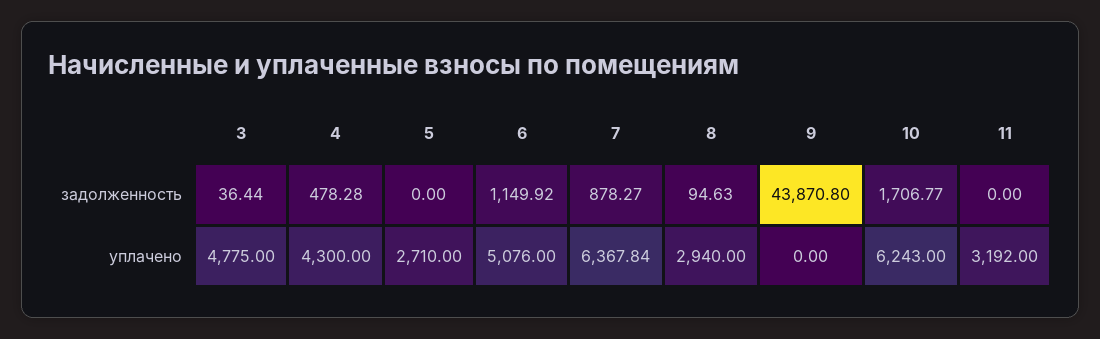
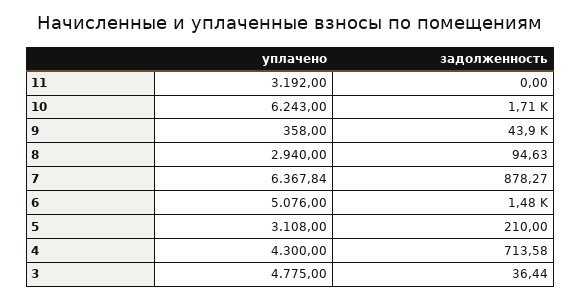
4, задолженность: 478.28 -> 713.58
5, задолженность: 0 -> 210
6, задолженность: 1149.92 -> 1480
5, уплачено: 2710 -> 3108
9, уплачено: 0 -> 358

